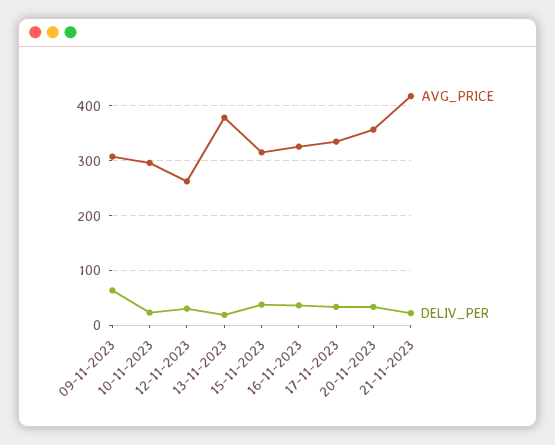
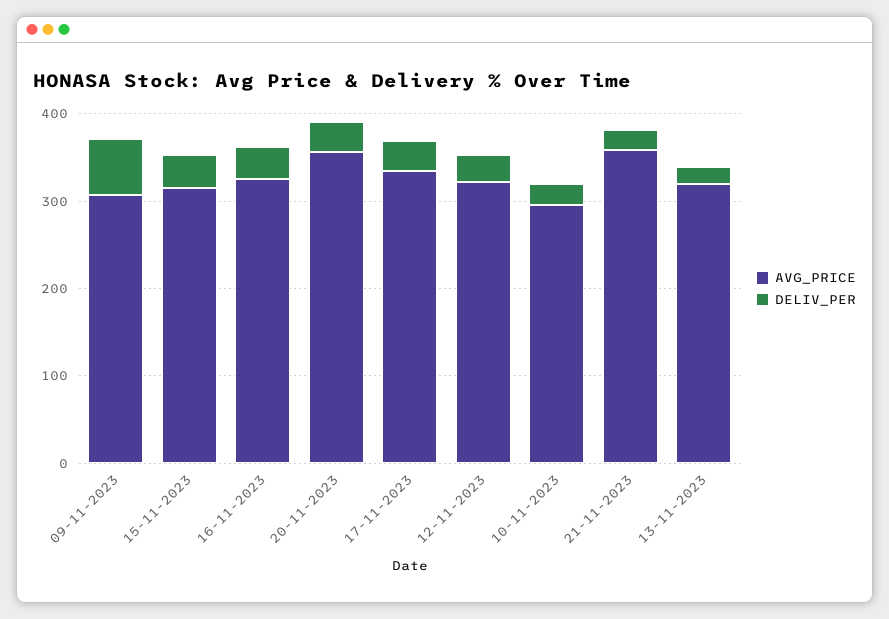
AVG_PRICE, 12-11-2023: 260 -> 320
AVG_PRICE, 13-11-2023: 380 -> 320
AVG_PRICE, 21-11-2023: 420 -> 360

